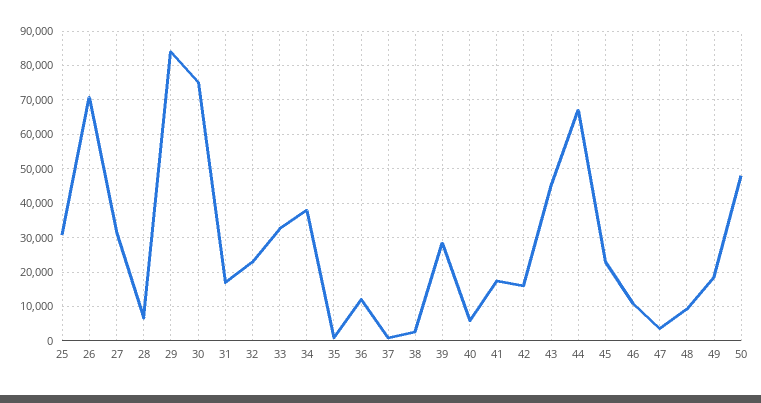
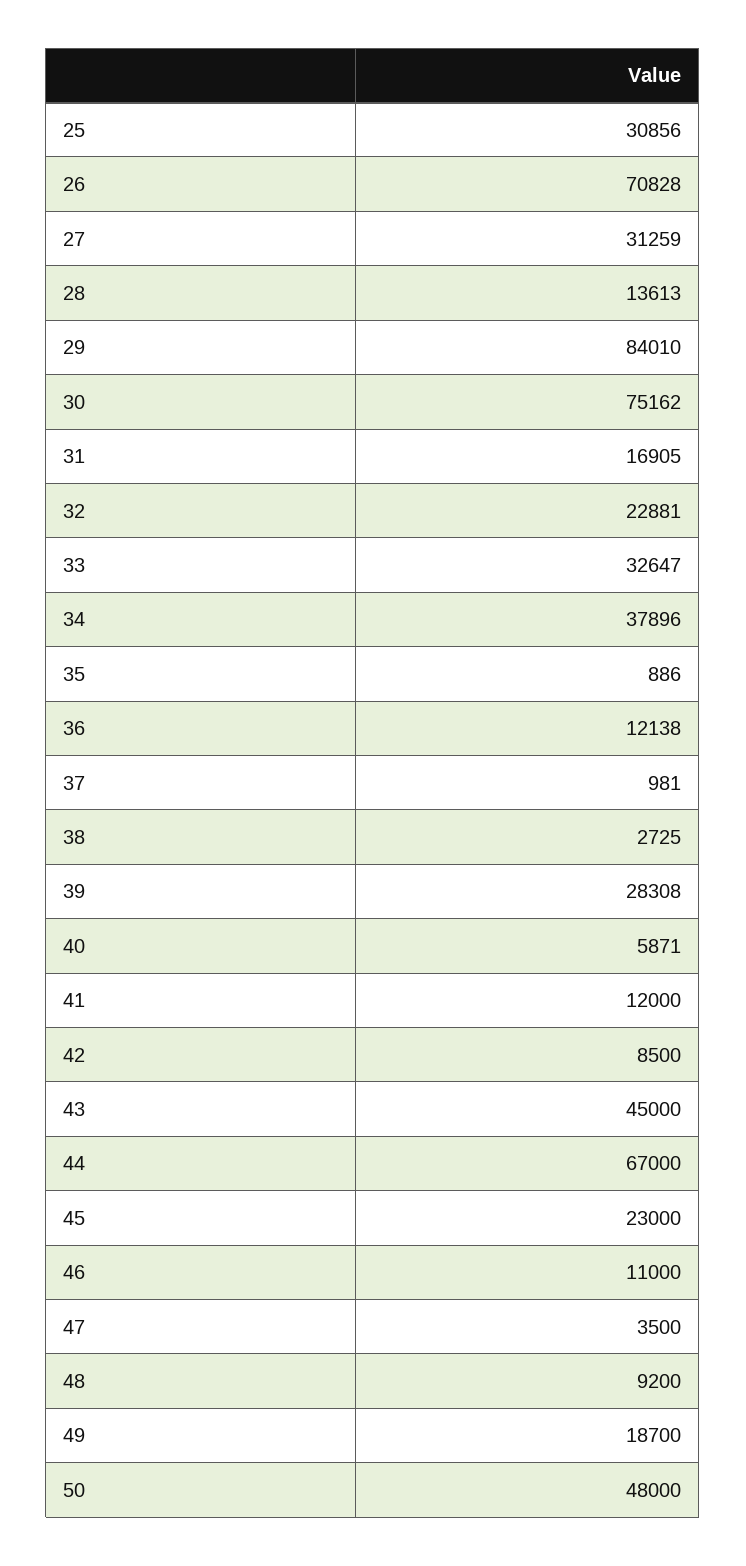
28: 6000 -> 13613
41: 18000 -> 12000
42: 16000 -> 8500

